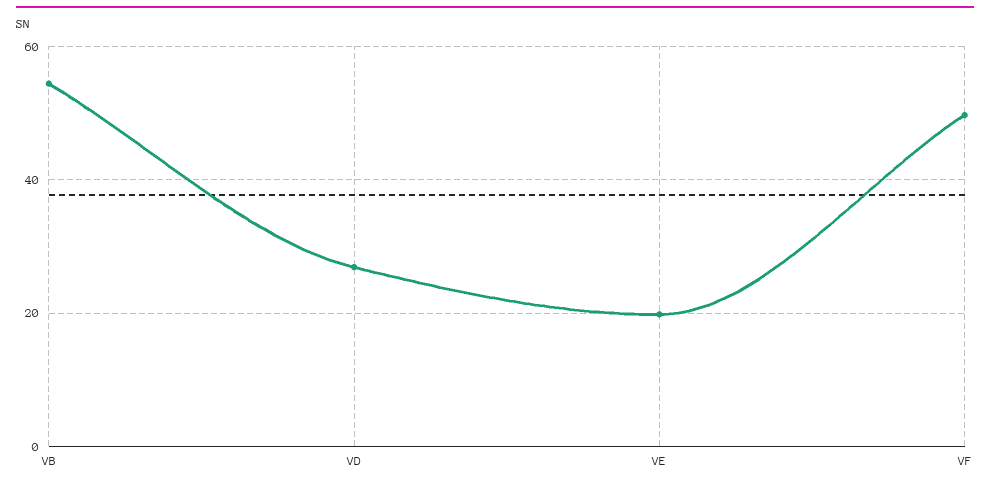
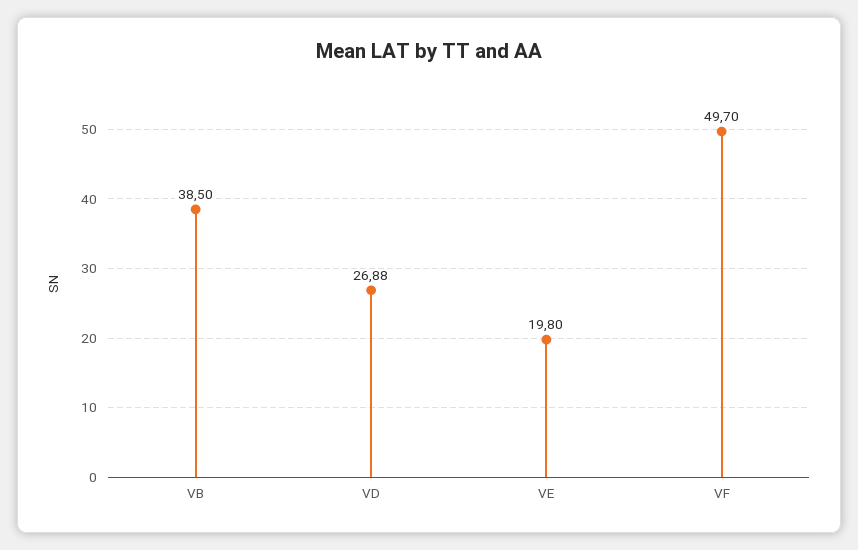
VB: 54 -> 38.5

